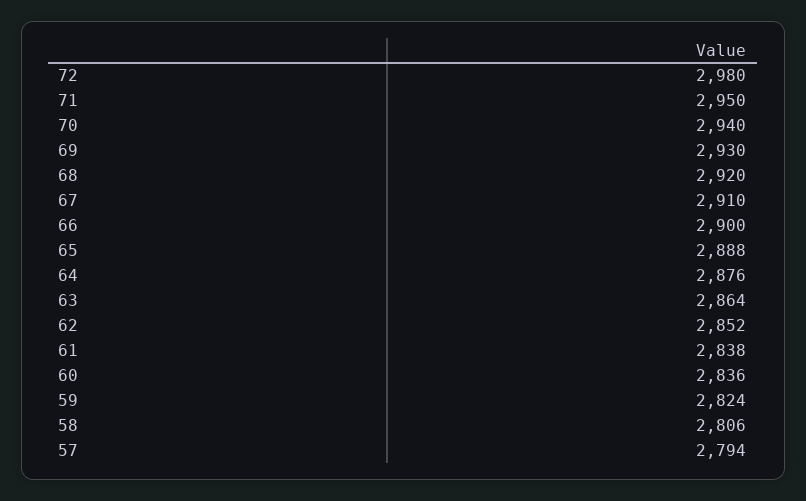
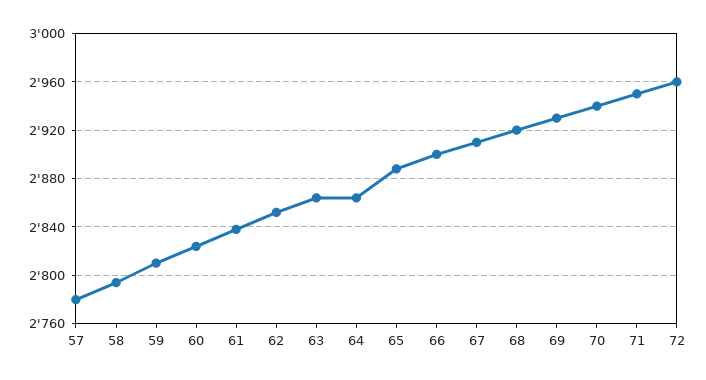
72: 2980 -> 2960
64: 2876 -> 2865
60: 2836 -> 2825
59: 2824 -> 2810
58: 2806 -> 2795
57: 2794 -> 2780

